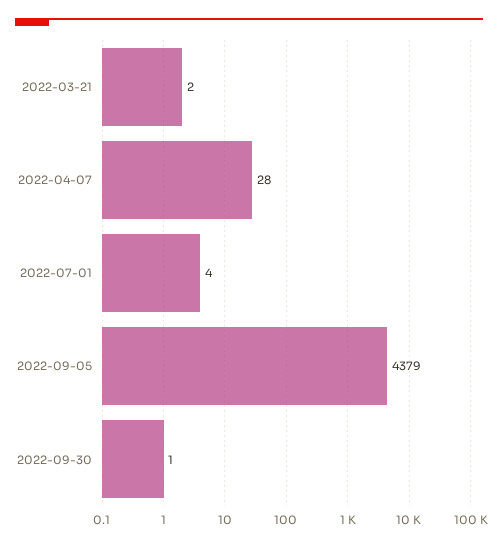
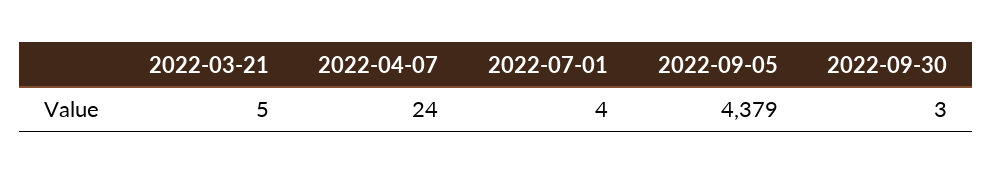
2022-03-21: 2 -> 5
2022-04-07: 28 -> 24
2022-09-30: 1 -> 3

